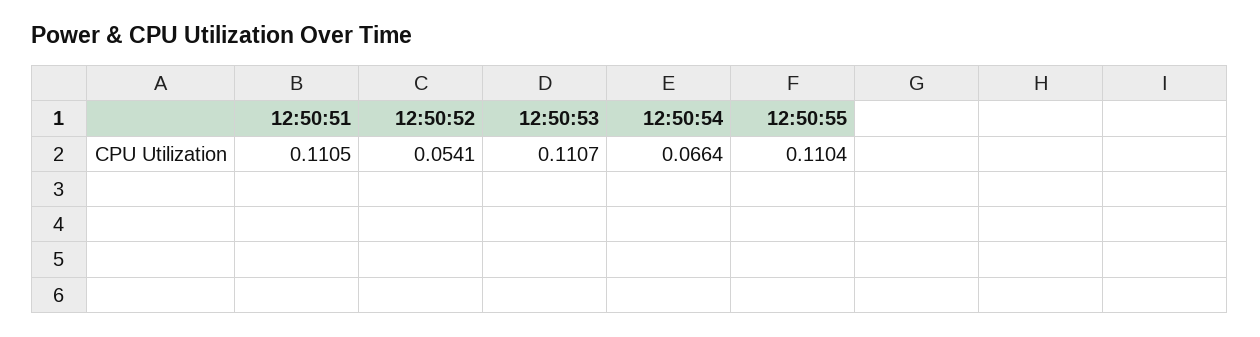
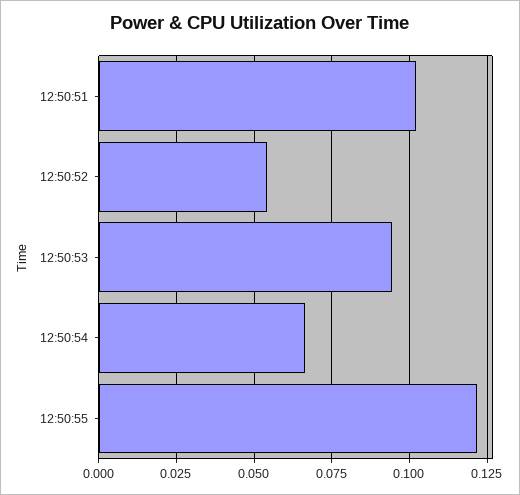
12:50:51: 0.1105 -> 0.1025
12:50:53: 0.1107 -> 0.095
12:50:55: 0.1104 -> 0.1225

